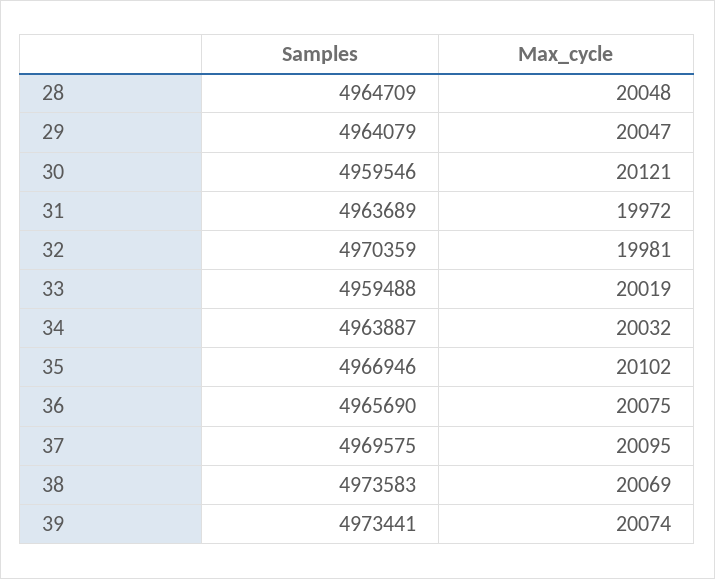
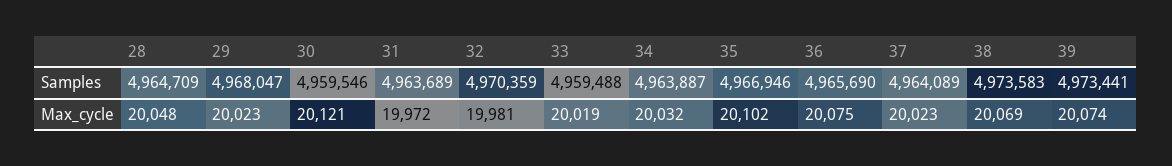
Samples, 29: 4964079 -> 4968047
Max_cycle, 29: 20047 -> 20023
Samples, 37: 4969575 -> 4964089
Max_cycle, 37: 20095 -> 20023

